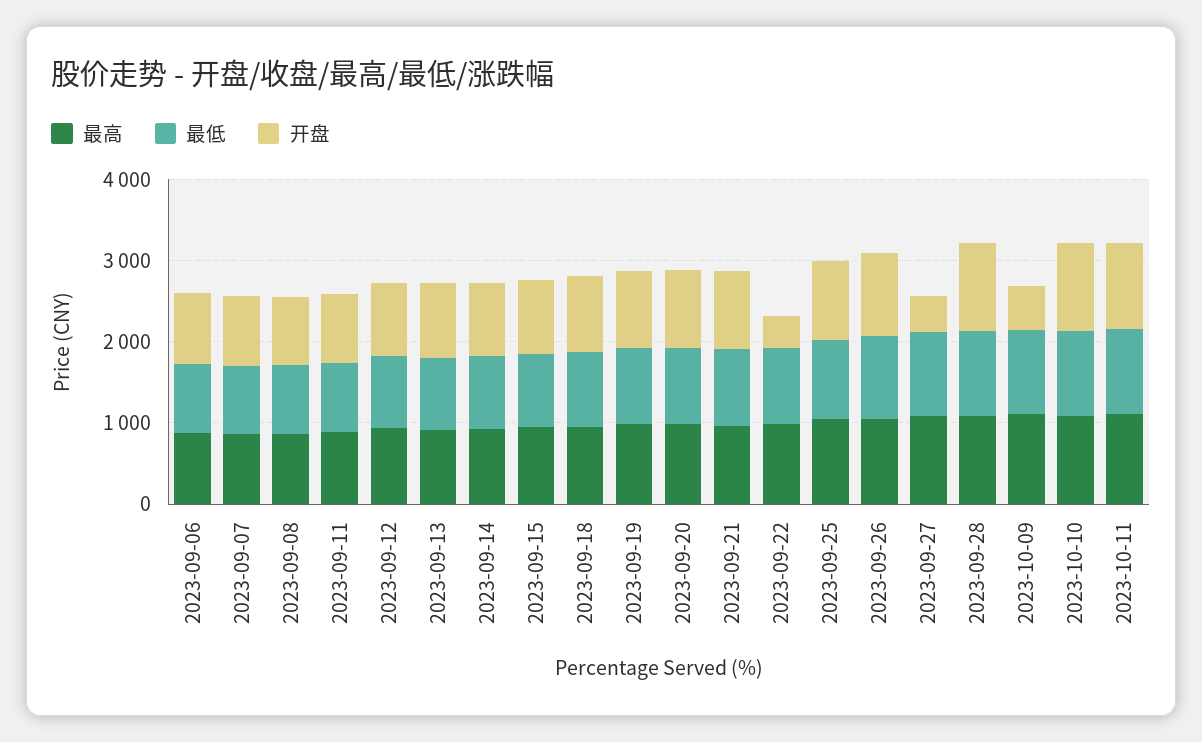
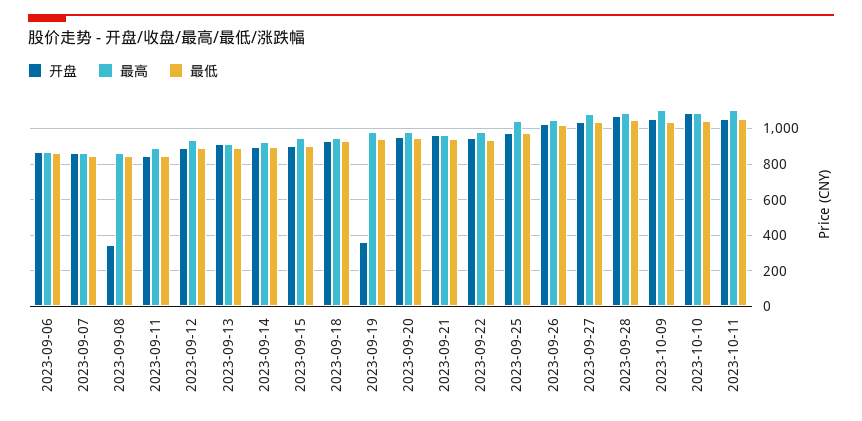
开盘, 2023-09-08: 800 -> 350
开盘, 2023-09-19: 1000 -> 350
开盘, 2023-09-22: 400 -> 950
开盘, 2023-09-27: 400 -> 1050
开盘, 2023-10-09: 600 -> 1050

